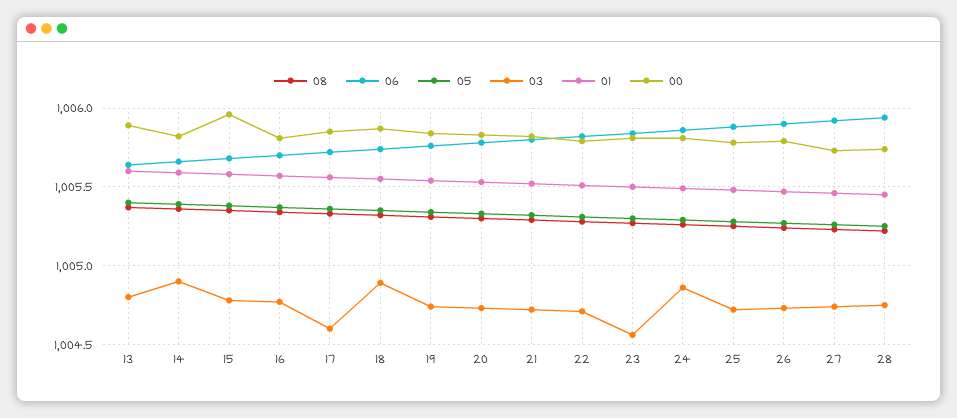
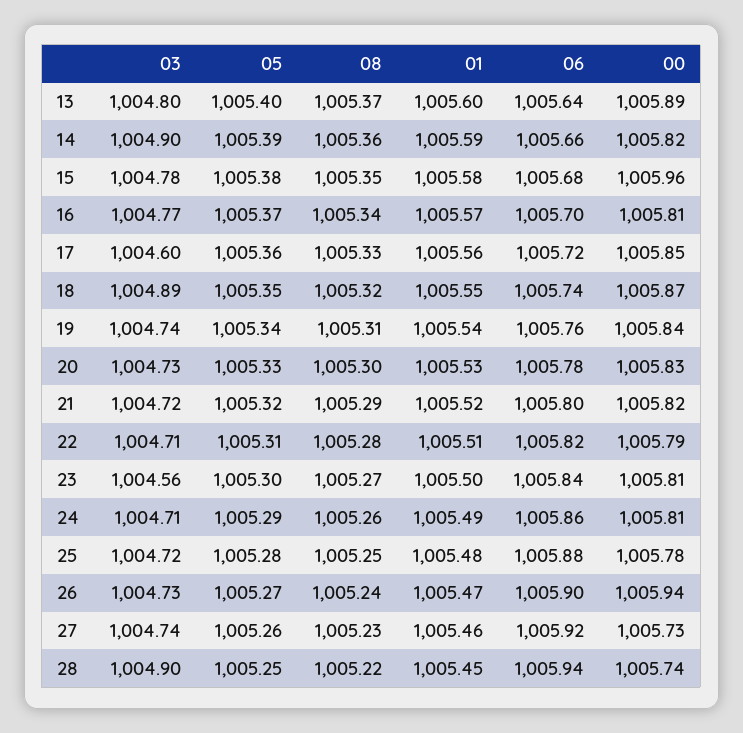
03, 24: 1004.85 -> 1004.71
00, 26: 1005.8 -> 1005.94
03, 28: 1004.75 -> 1004.9

